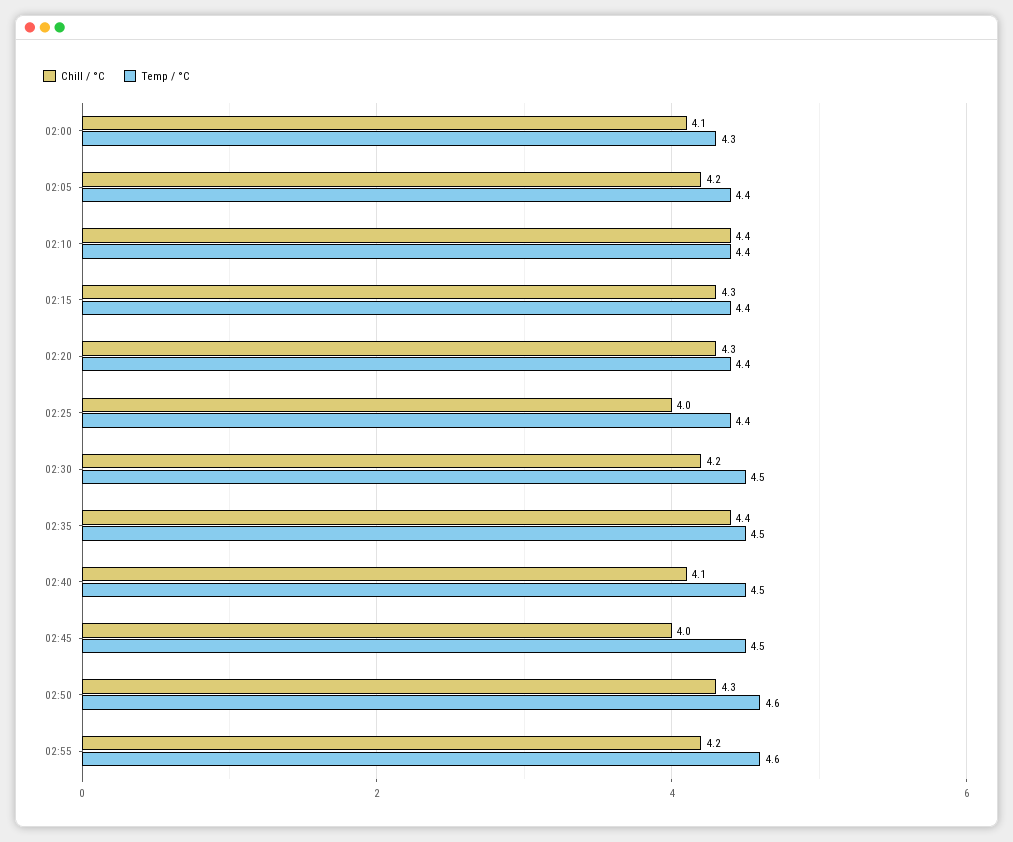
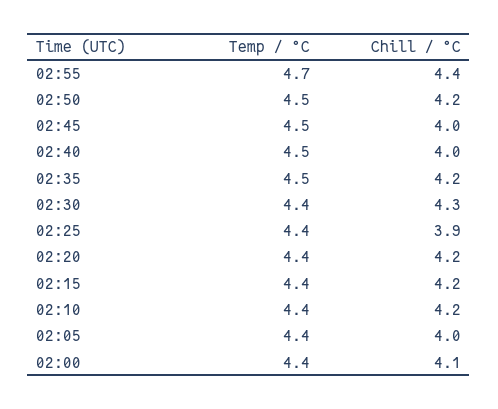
Temp / °C, 02:00: 4.3 -> 4.4
Chill / °C, 02:05: 4.2 -> 4
Chill / °C, 02:10: 4.4 -> 4.2
Chill / °C, 02:15: 4.3 -> 4.2
Chill / °C, 02:20: 4.3 -> 4.2
Chill / °C, 02:25: 4 -> 3.9
Chill / °C, 02:30: 4.2 -> 4.3
Temp / °C, 02:30: 4.5 -> 4.4
Chill / °C, 02:35: 4.4 -> 4.2
Chill / °C, 02:40: 4.1 -> 4
Chill / °C, 02:50: 4.3 -> 4.2
Temp / °C, 02:50: 4.6 -> 4.5
Chill / °C, 02:55: 4.2 -> 4.4
Temp / °C, 02:55: 4.6 -> 4.7

